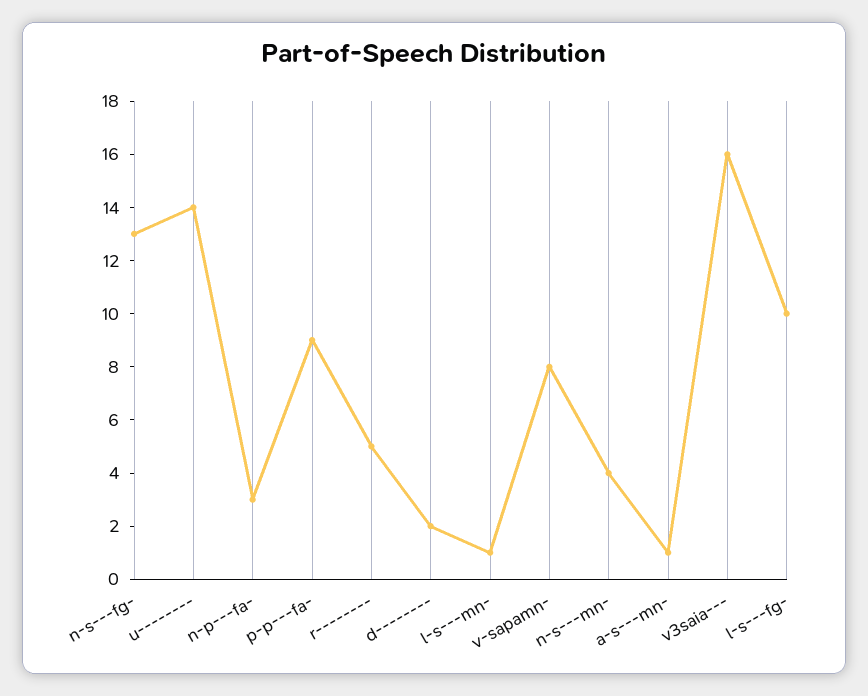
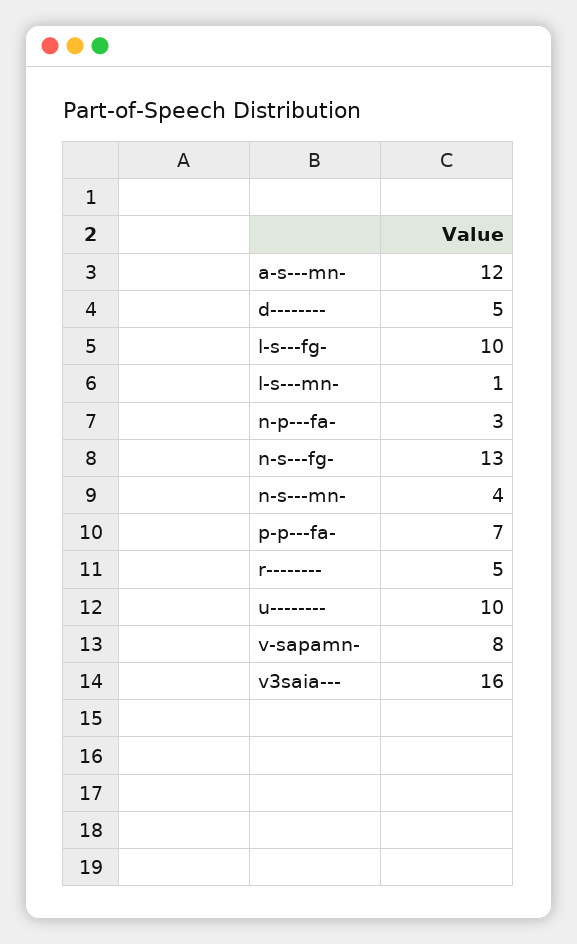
u--------: 14 -> 10
p-p---fa-: 9 -> 7
d--------: 2 -> 5
a-s---mn-: 1 -> 12

